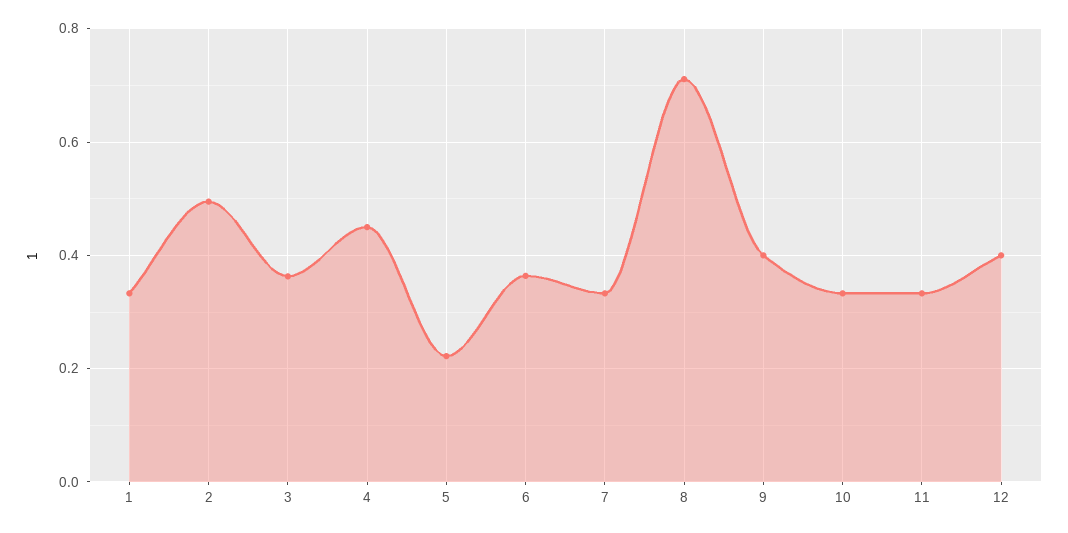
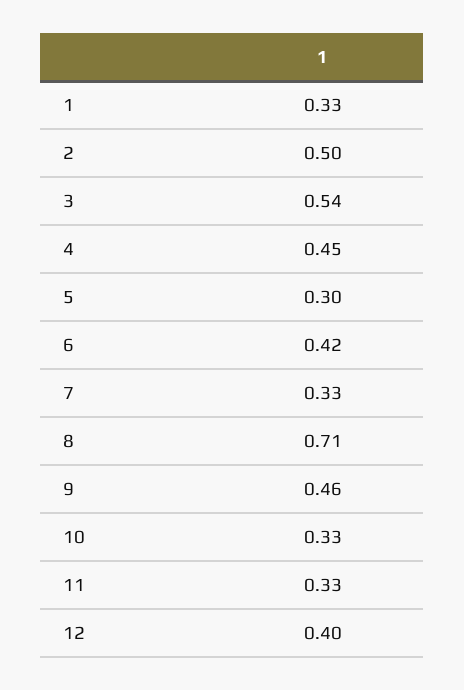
3: 0.36 -> 0.54
5: 0.22 -> 0.3
6: 0.36 -> 0.42
9: 0.4 -> 0.46

